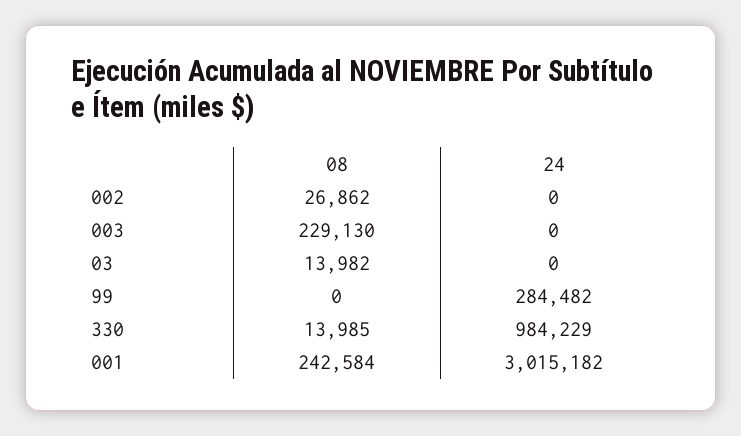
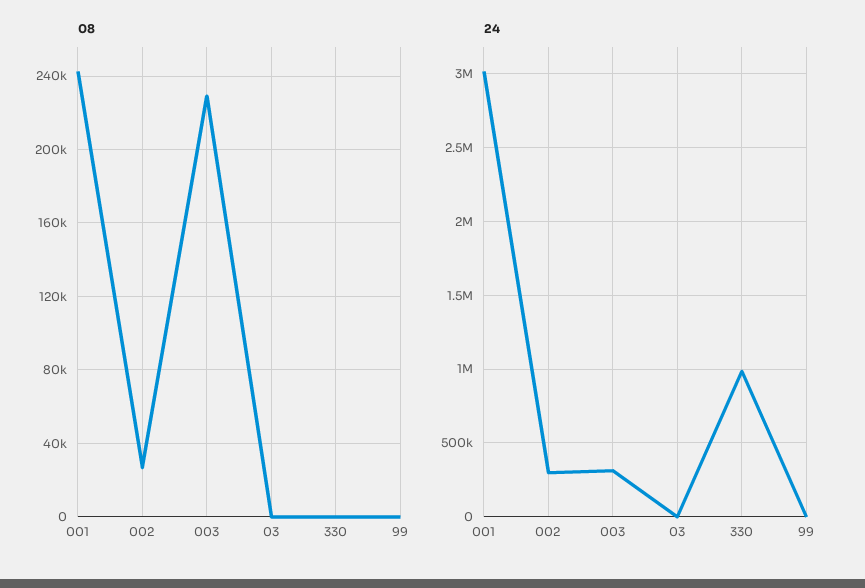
24, 002: 0 -> 300000
24, 003: 0 -> 300000
08, 03: 13982 -> 0
24, 99: 284482 -> 0
08, 330: 13985 -> 0

